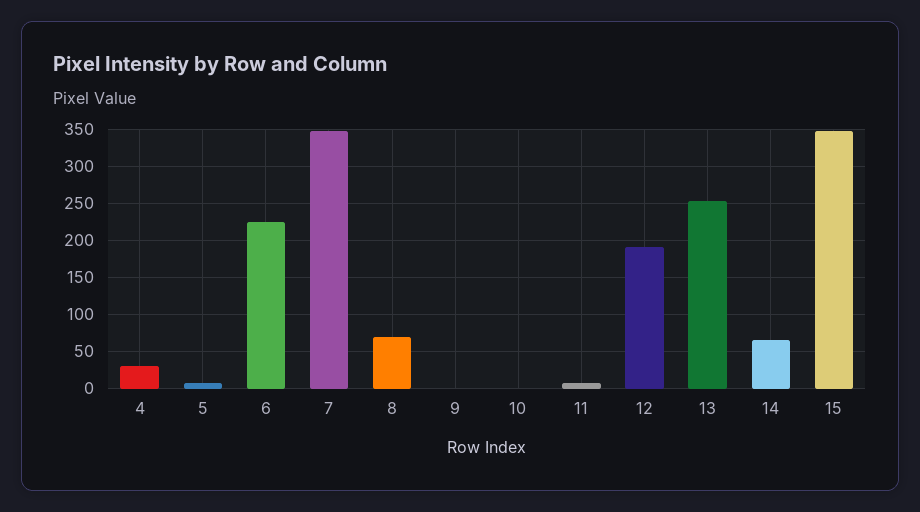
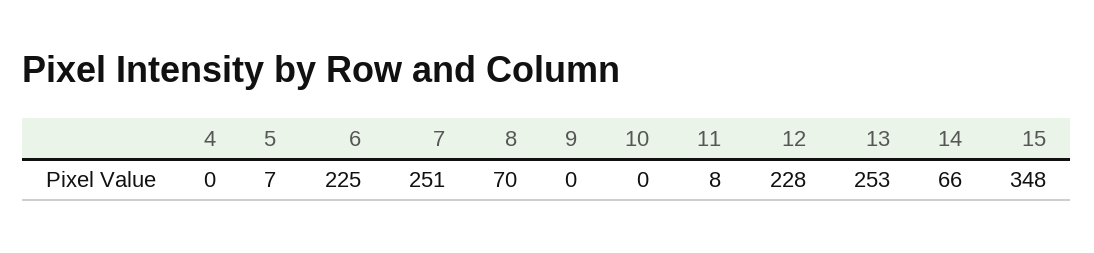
4: 30 -> 0
7: 350 -> 251
12: 190 -> 228

